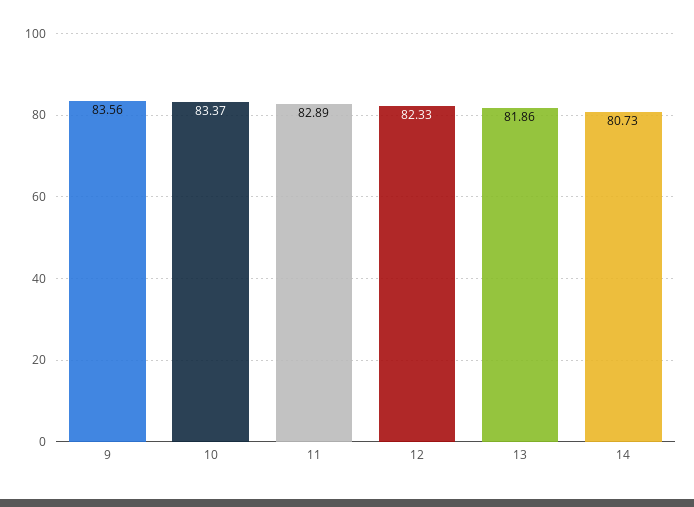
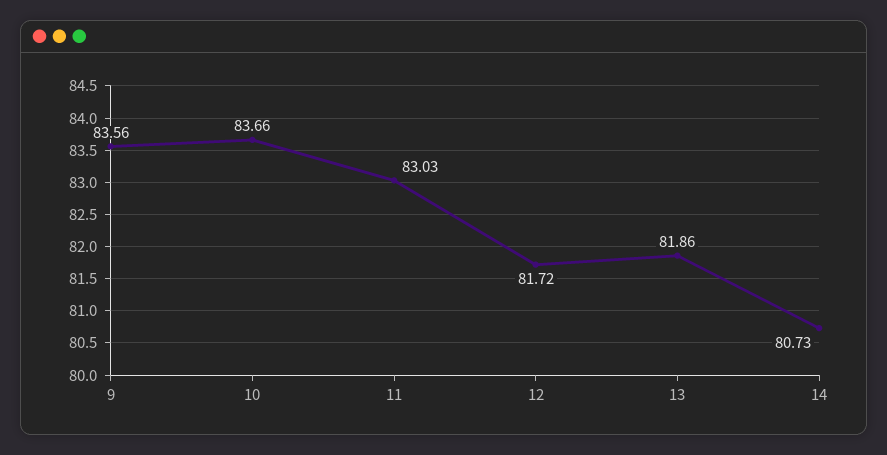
10: 83.37 -> 83.66
11: 82.89 -> 83.03
12: 82.33 -> 81.72

